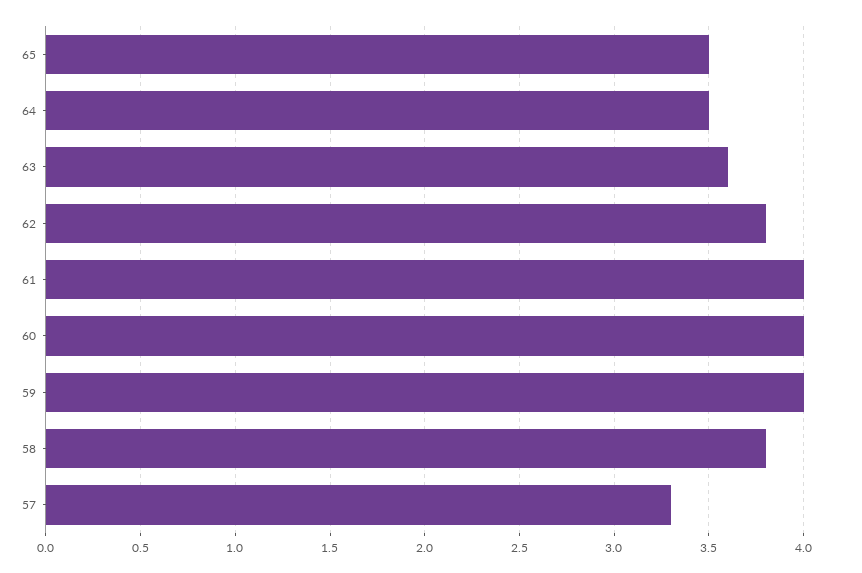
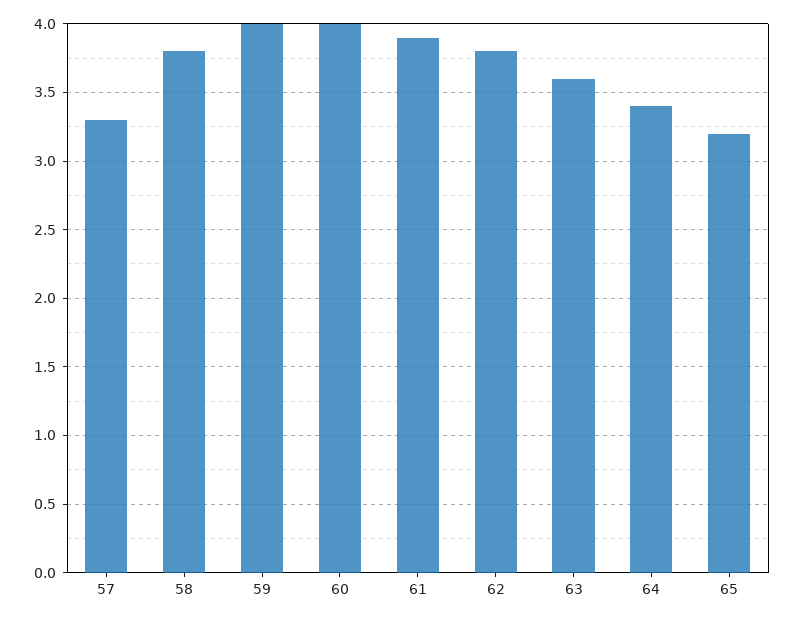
65: 3.5 -> 3.2
64: 3.5 -> 3.4
61: 4 -> 3.9

